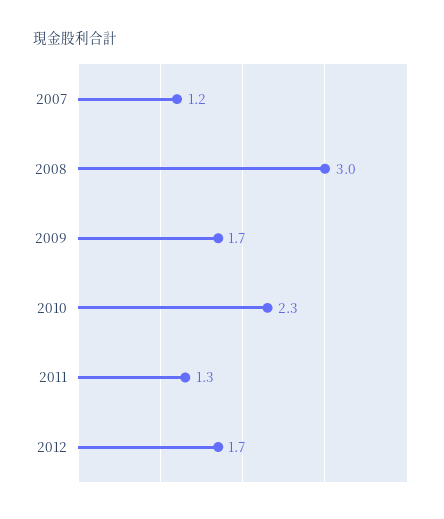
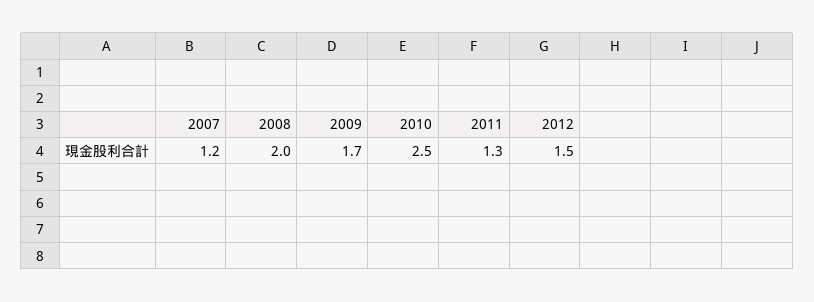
2008: 3 -> 2
2010: 2.3 -> 2.5
2012: 1.7 -> 1.5

